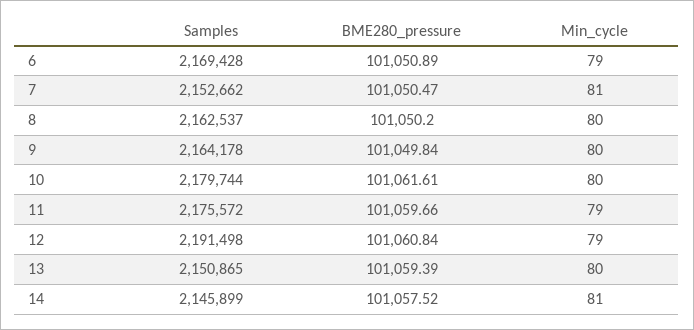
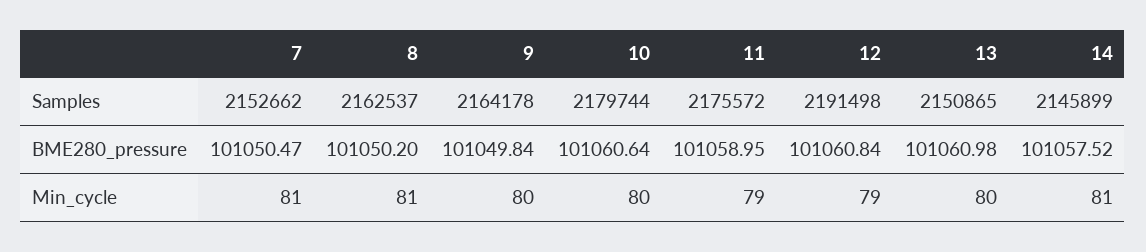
Samples, 6: 2169428 -> none
BME280_pressure, 6: 101050.89 -> none
Min_cycle, 6: 79 -> none
Min_cycle, 8: 80 -> 81
BME280_pressure, 10: 101061.61 -> 101060.64
BME280_pressure, 11: 101059.66 -> 101058.95
BME280_pressure, 13: 101059.39 -> 101060.98

